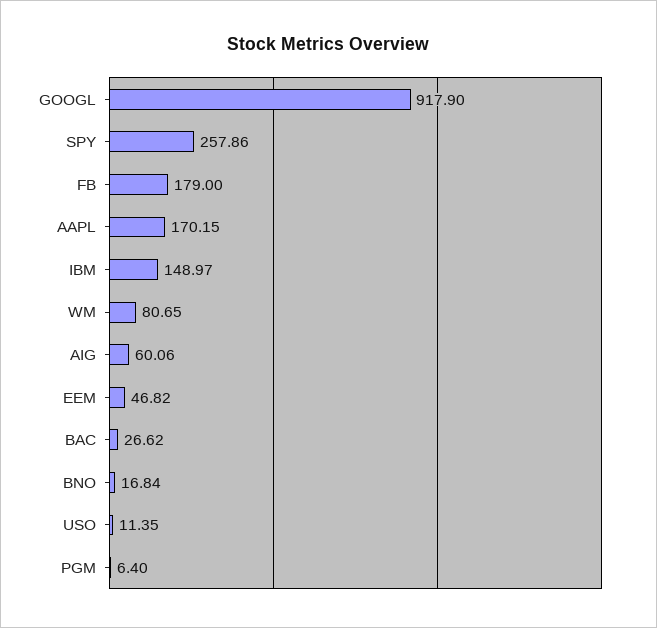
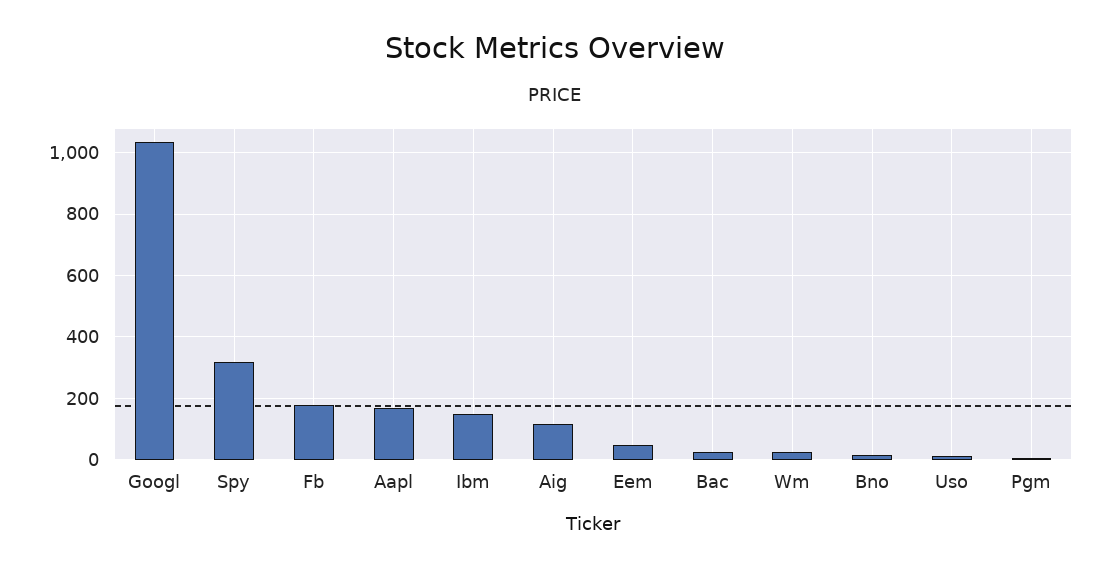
GOOGL: 917.9 -> 1040
SPY: 257.86 -> 320
WM: 80.65 -> 20
AIG: 60.06 -> 120

